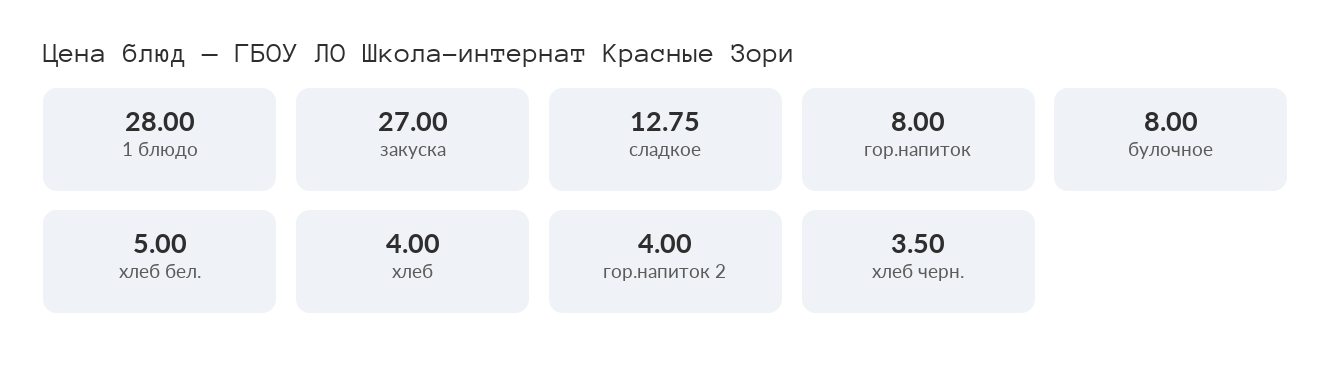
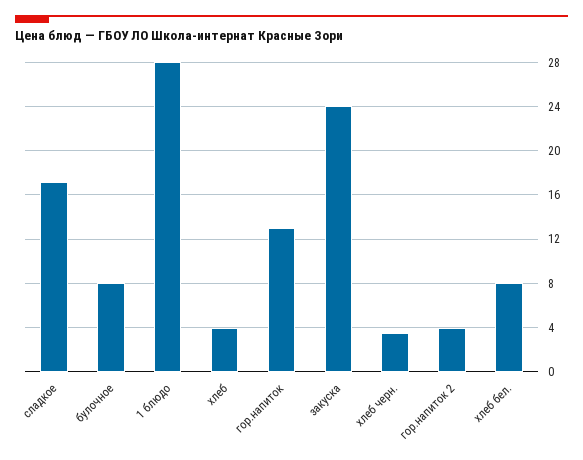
закуска: 27 -> 24
сладкое: 12.75 -> 17
гор.напиток: 8 -> 13
хлеб бел.: 5 -> 8

